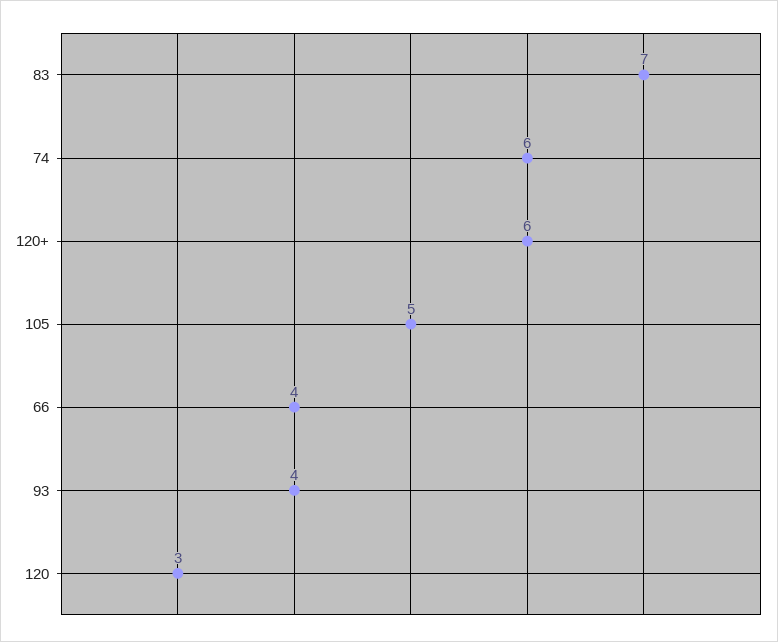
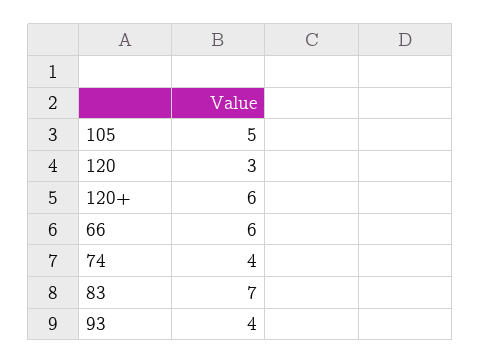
74: 6 -> 4
66: 4 -> 6

